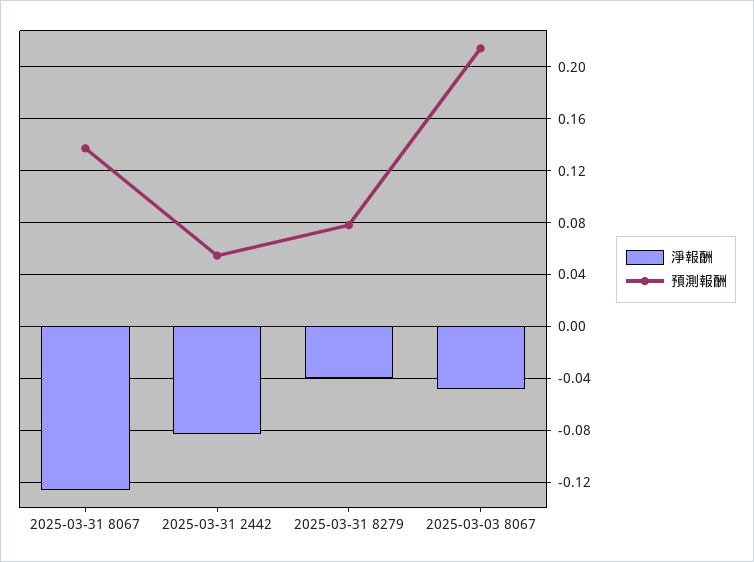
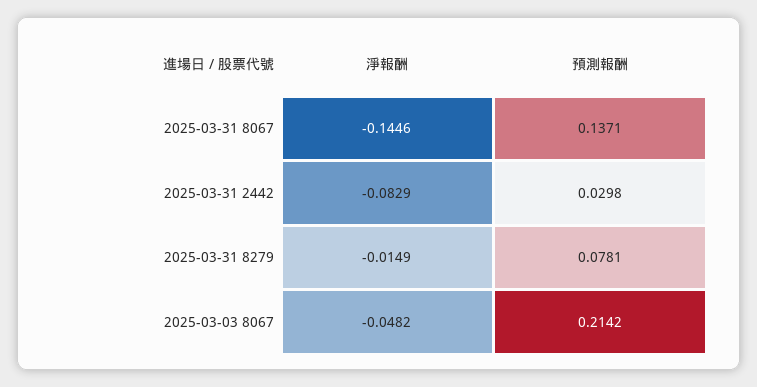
淨報酬, 2025-03-31 8067: -0.125 -> -0.1446
預測報酬, 2025-03-31 2442: 0.055 -> 0.0298
淨報酬, 2025-03-31 8279: -0.04 -> -0.0149

